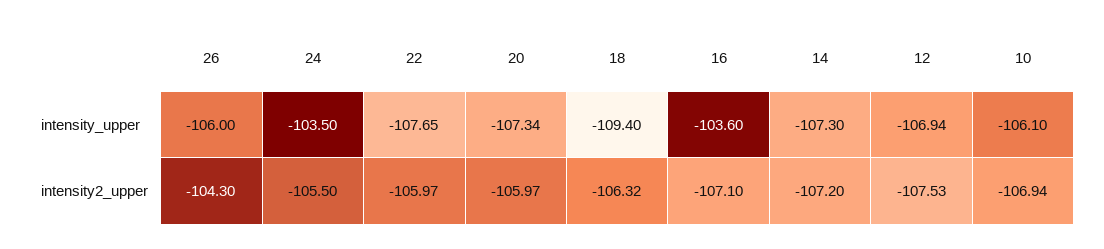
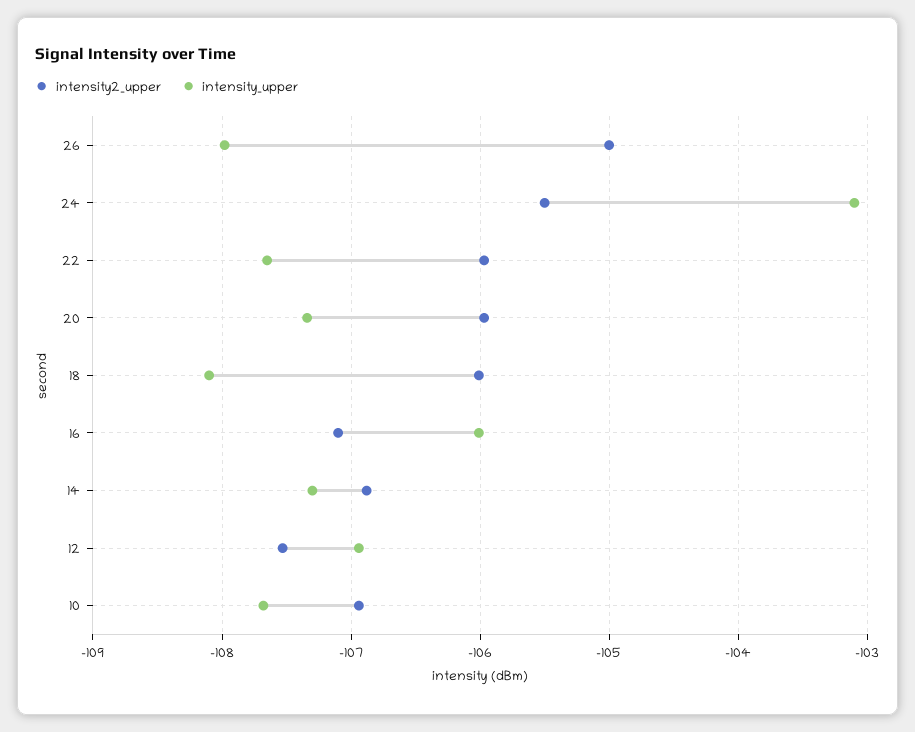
intensity_upper, 26: -106 -> -108
intensity_upper, 24: -103.5 -> -103.1
intensity_upper, 18: -109.4 -> -108.1
intensity_upper, 16: -103.6 -> -106
intensity_upper, 10: -106.1 -> -107.7
intensity2_upper, 26: -104.3 -> -105
intensity2_upper, 18: -106.32 -> -106
intensity2_upper, 14: -107.2 -> -106.9

